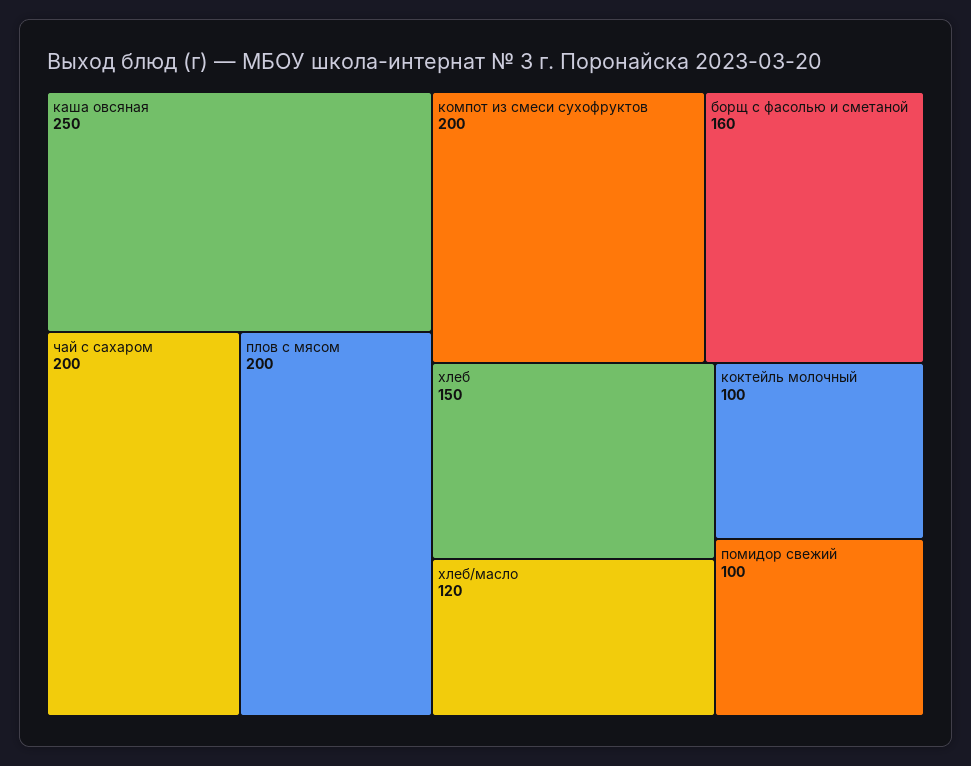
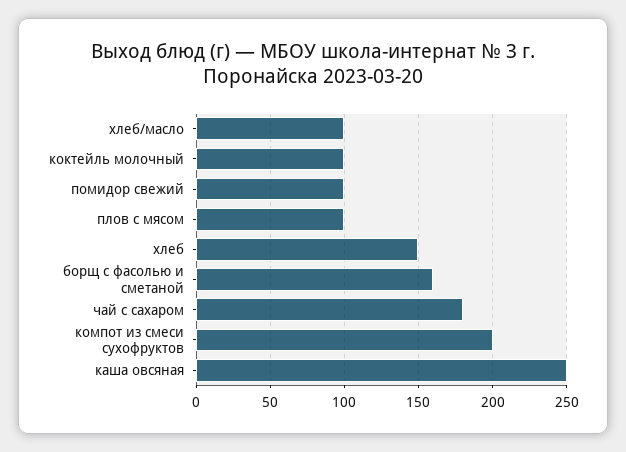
чай с сахаром: 200 -> 180
плов с мясом: 200 -> 100
хлеб/масло: 120 -> 100

